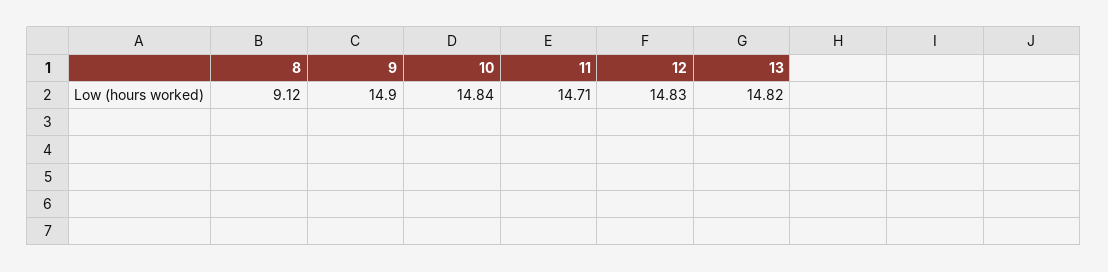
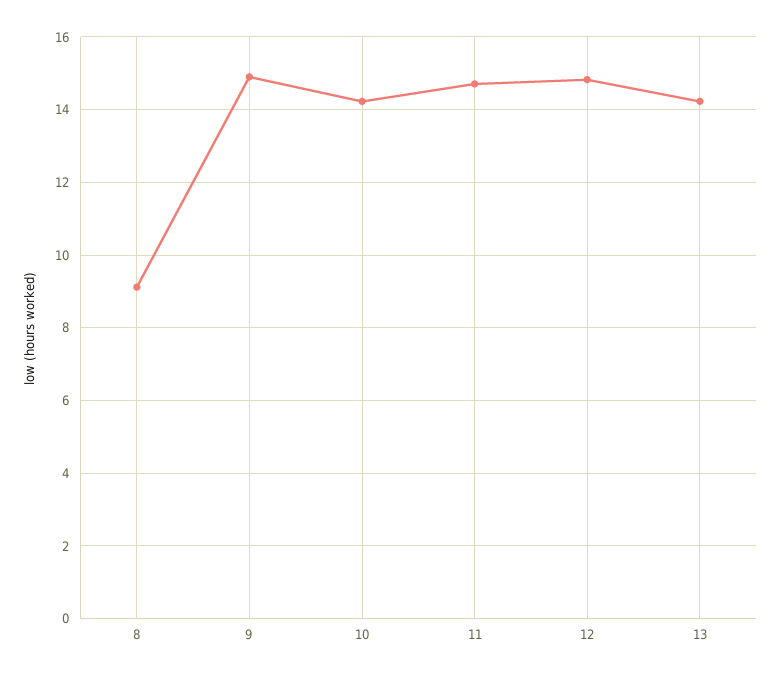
10: 14.84 -> 14.2
13: 14.82 -> 14.2

